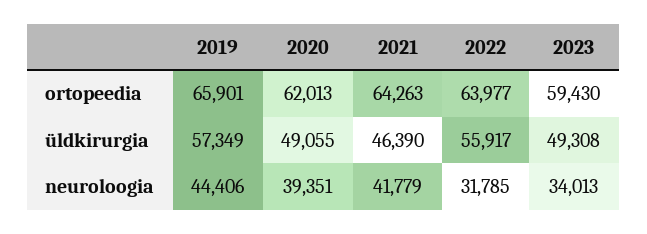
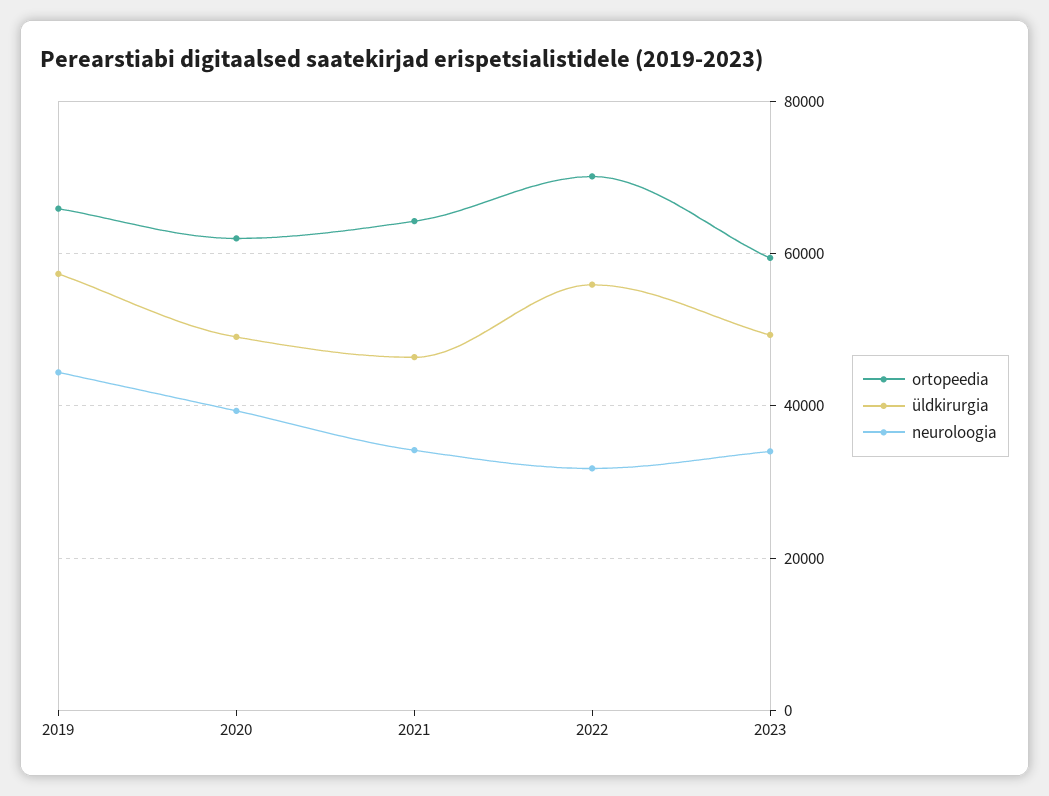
ortopeedia, 2022: 63977 -> 70000
neuroloogia, 2021: 41779 -> 34000

